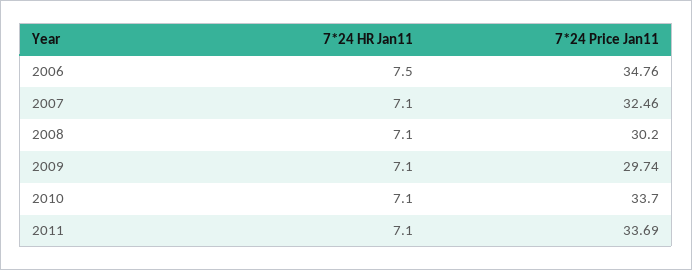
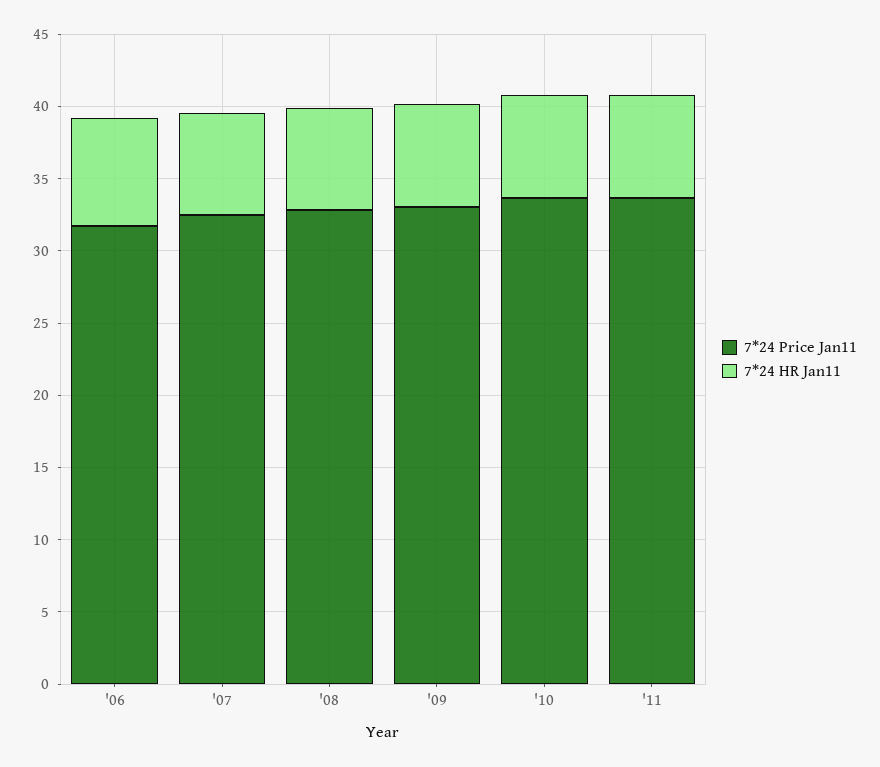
7*24 Price Jan11, 2006: 34.76 -> 32
7*24 Price Jan11, 2008: 30.2 -> 33
7*24 Price Jan11, 2009: 29.74 -> 33

